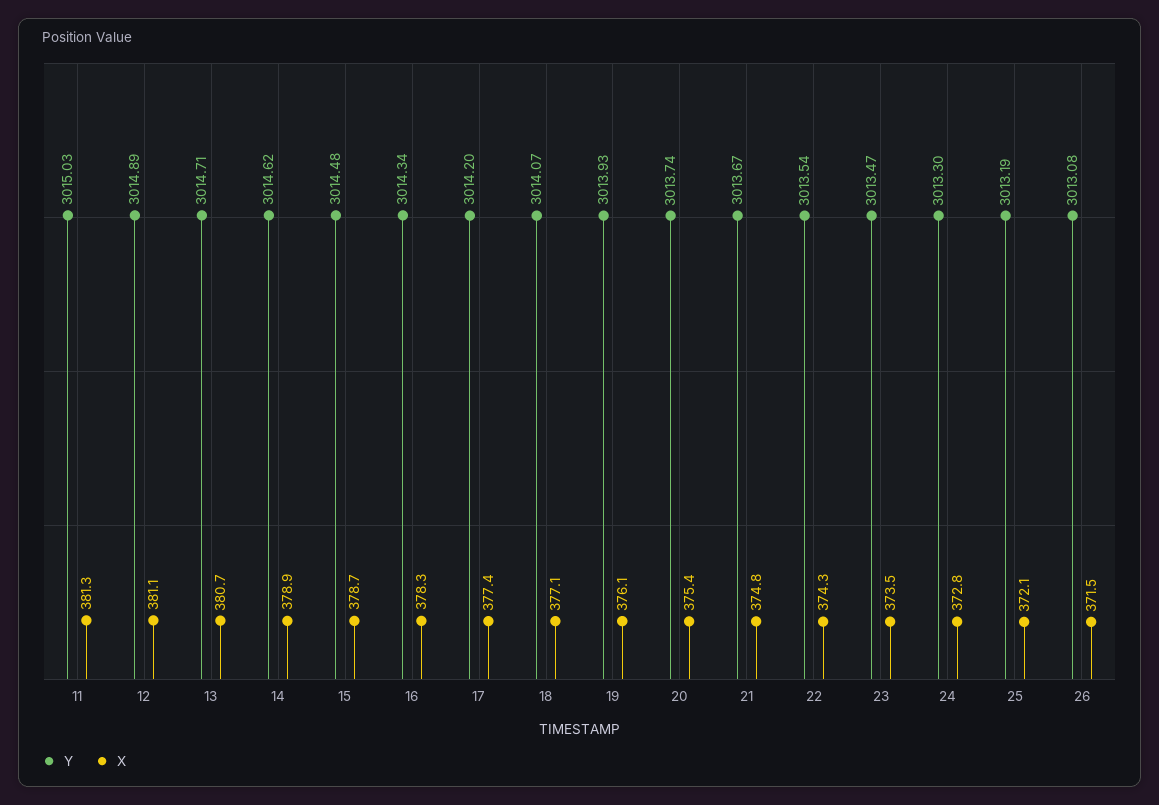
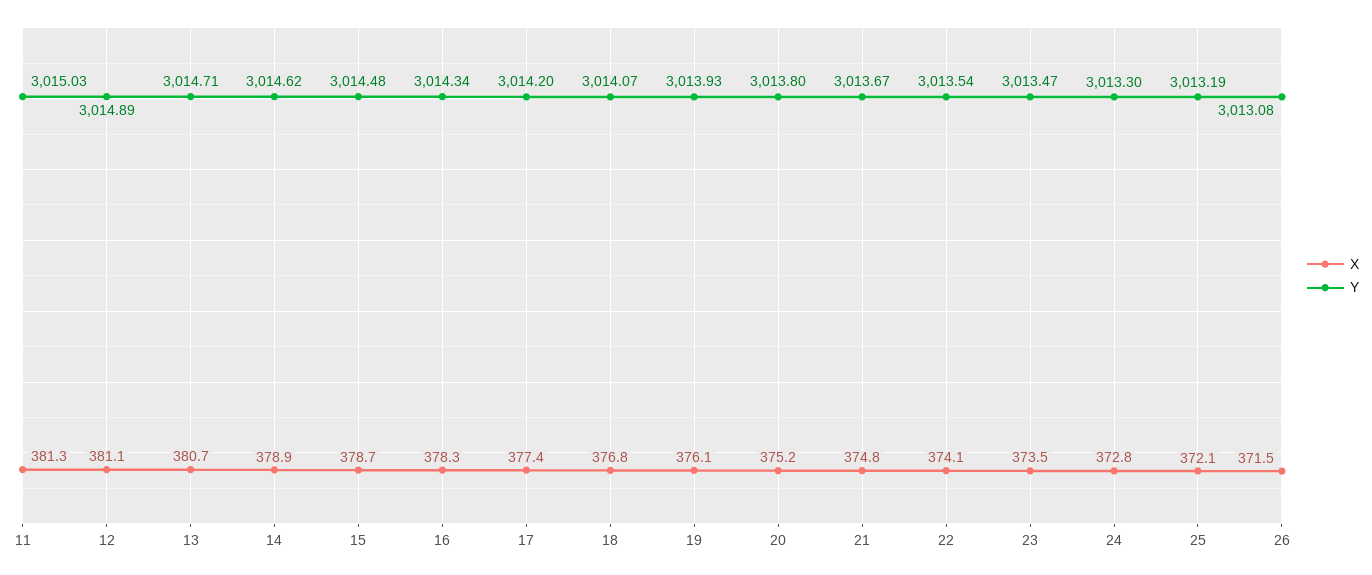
X, 18: 377.1 -> 376.8
Y, 20: 3013.74 -> 3013.8
X, 20: 375.4 -> 375.2
X, 22: 374.3 -> 374.1

